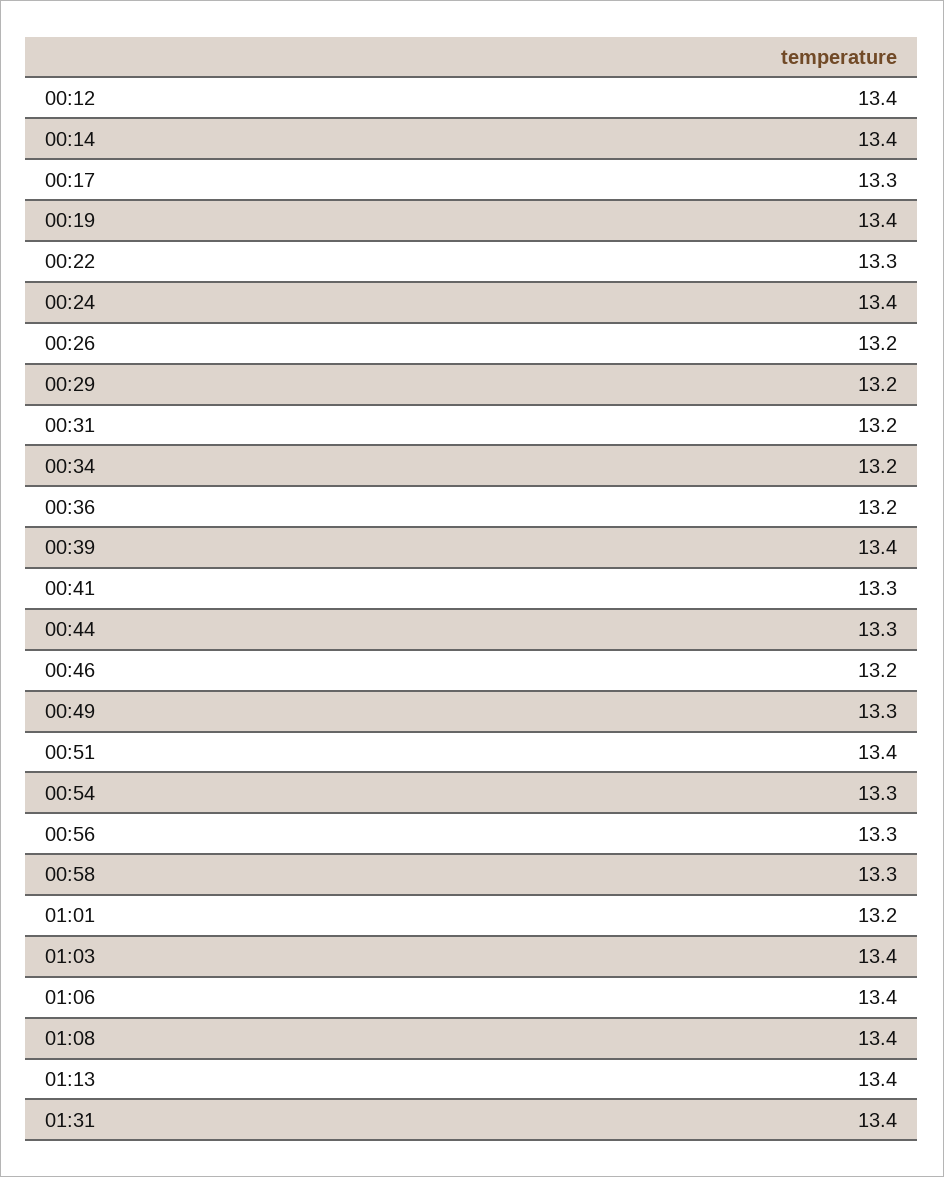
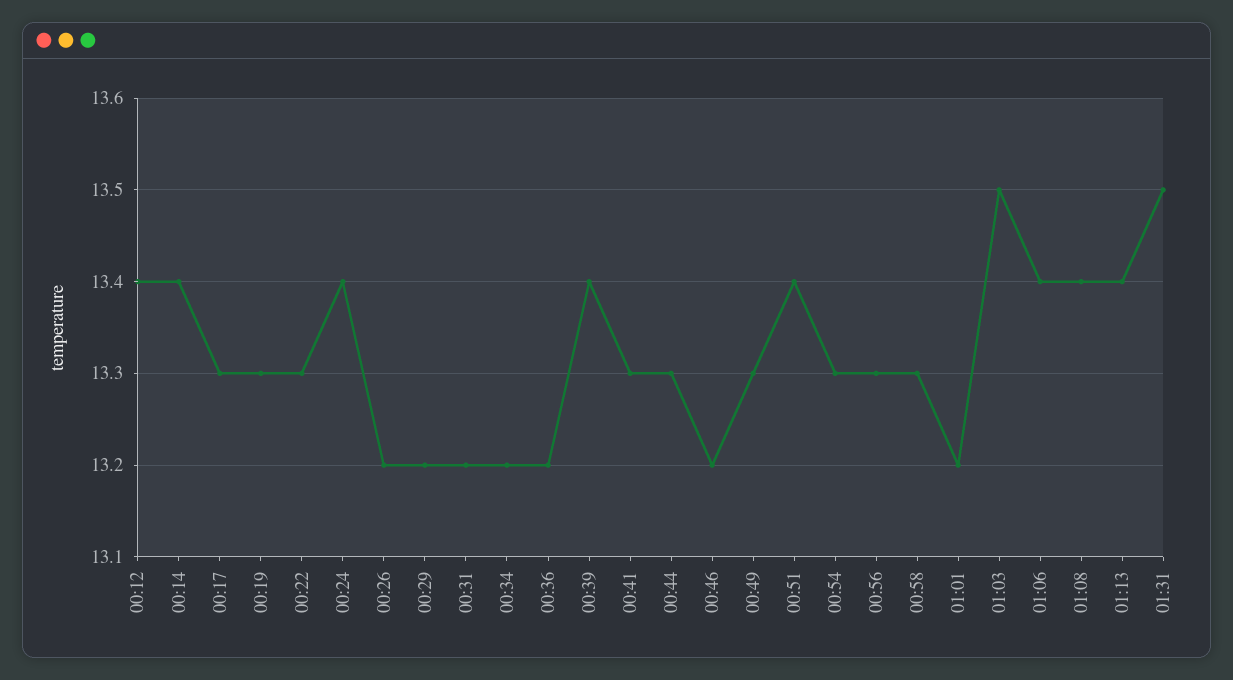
00:19: 13.4 -> 13.3
01:03: 13.4 -> 13.5
01:31: 13.4 -> 13.5

